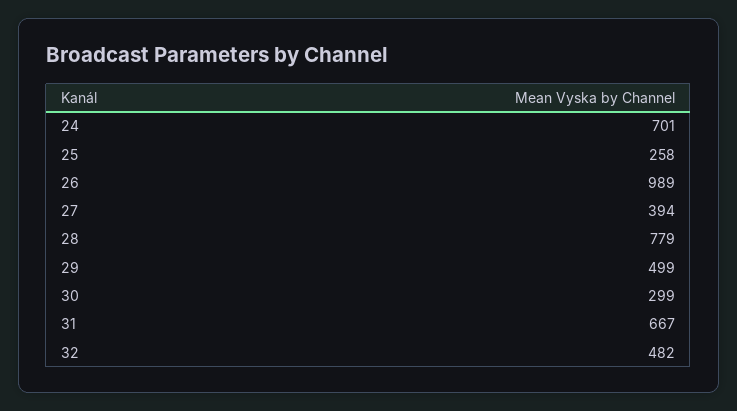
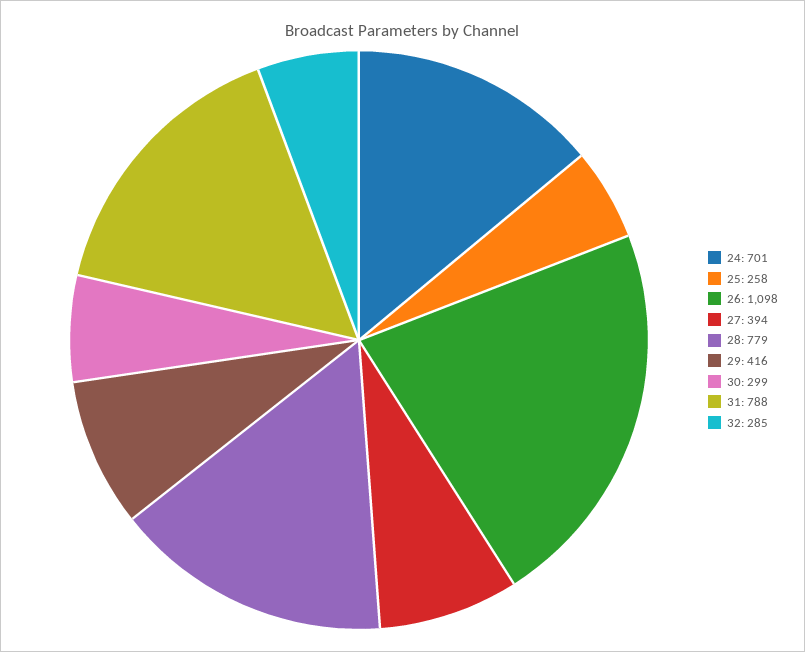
26: 989 -> 1098
29: 499 -> 416
31: 667 -> 788
32: 482 -> 285

